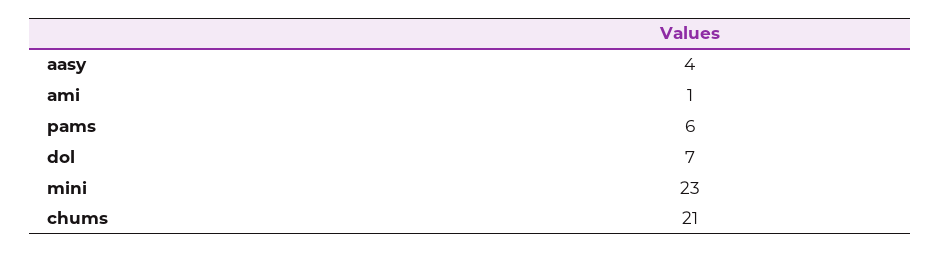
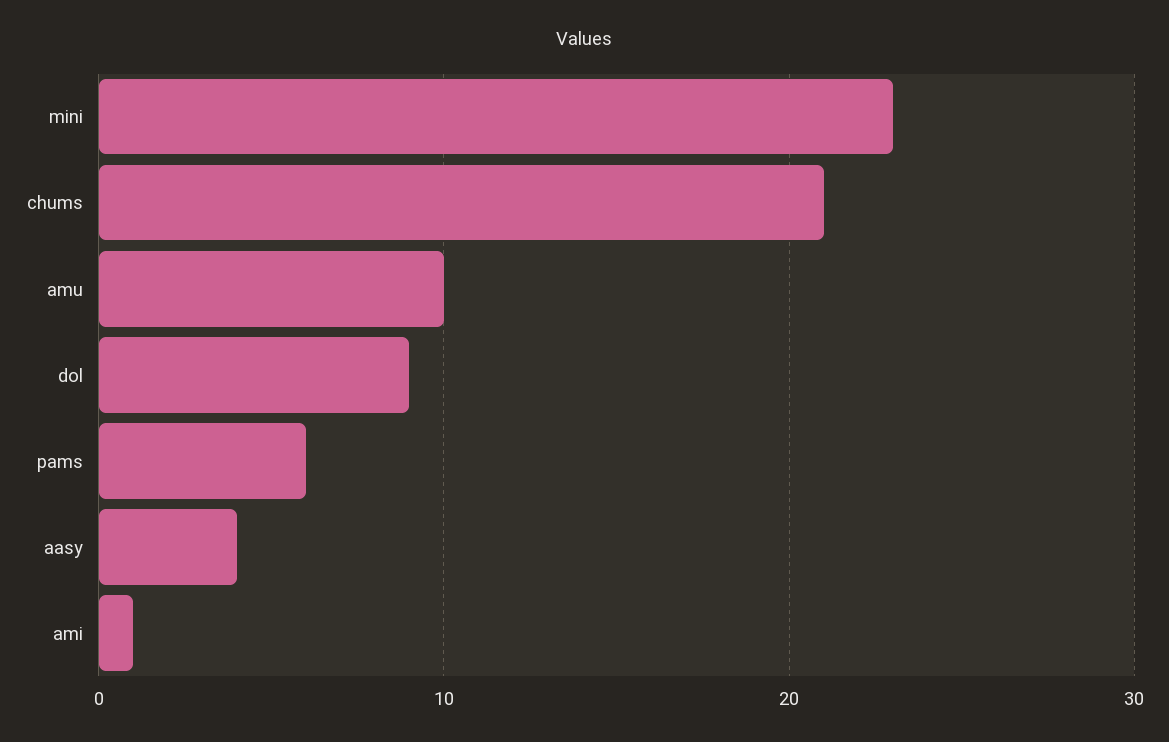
dol: 7 -> 9
amu: none -> 10

